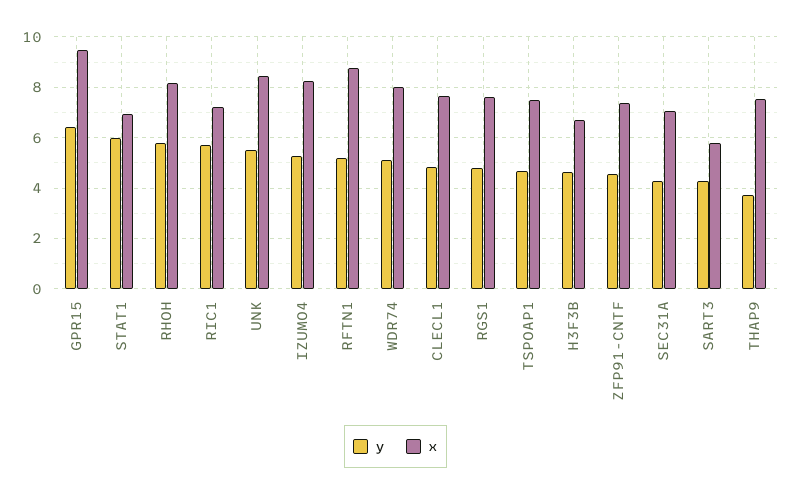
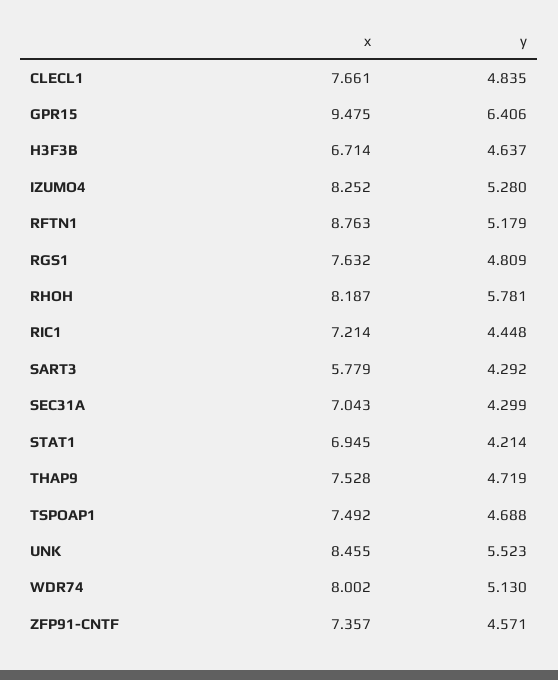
y, STAT1: 6 -> 4.214
y, RIC1: 5.75 -> 4.448
y, THAP9: 3.75 -> 4.719

